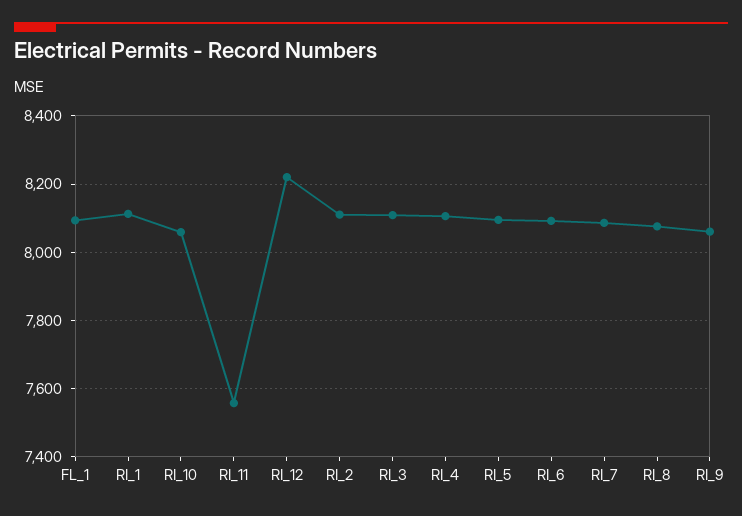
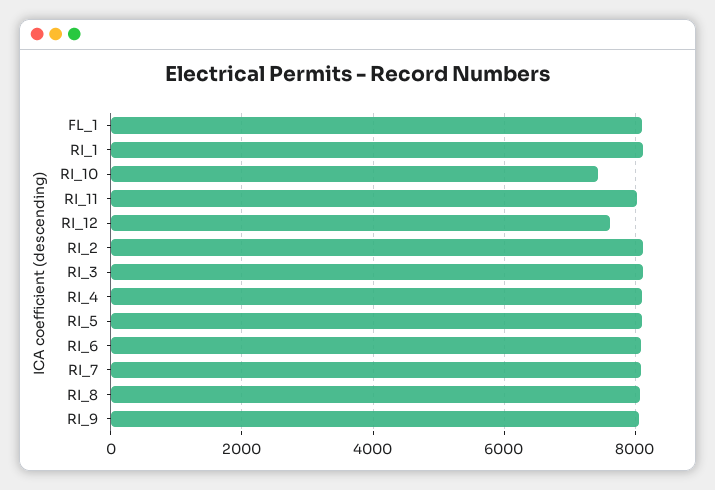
RI_10: 8060 -> 7400
RI_11: 7560 -> 8000
RI_12: 8220 -> 7600

